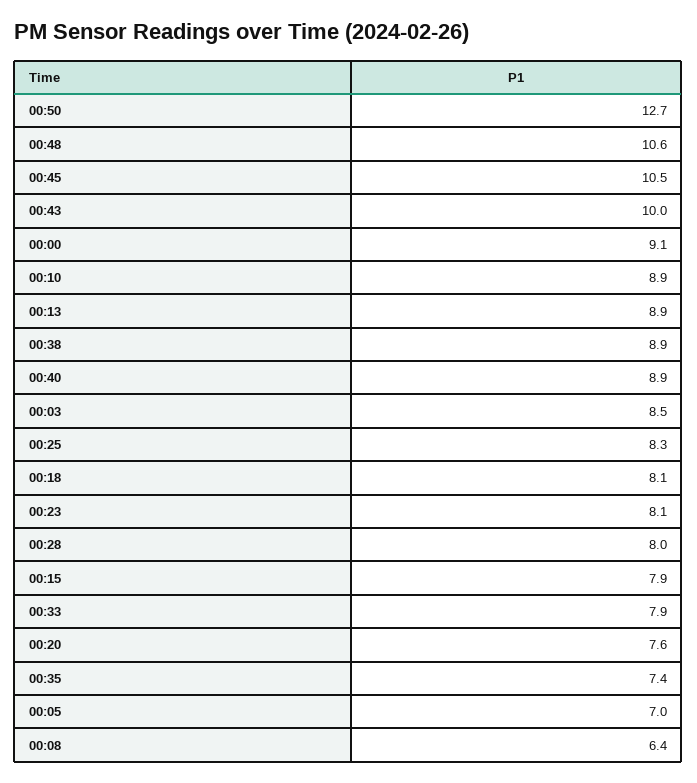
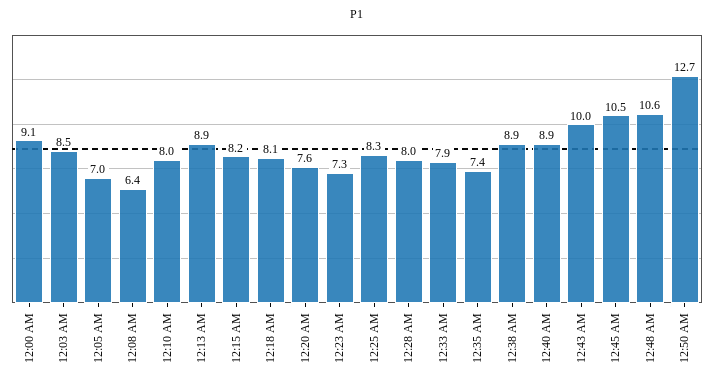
00:10: 8.9 -> 8
00:23: 8.1 -> 7.3
00:15: 7.9 -> 8.2

